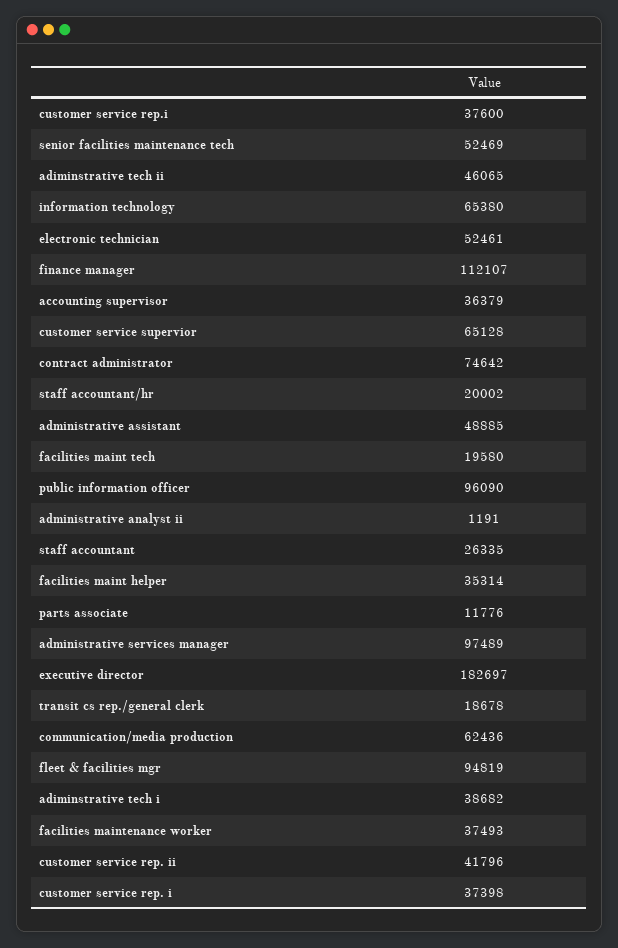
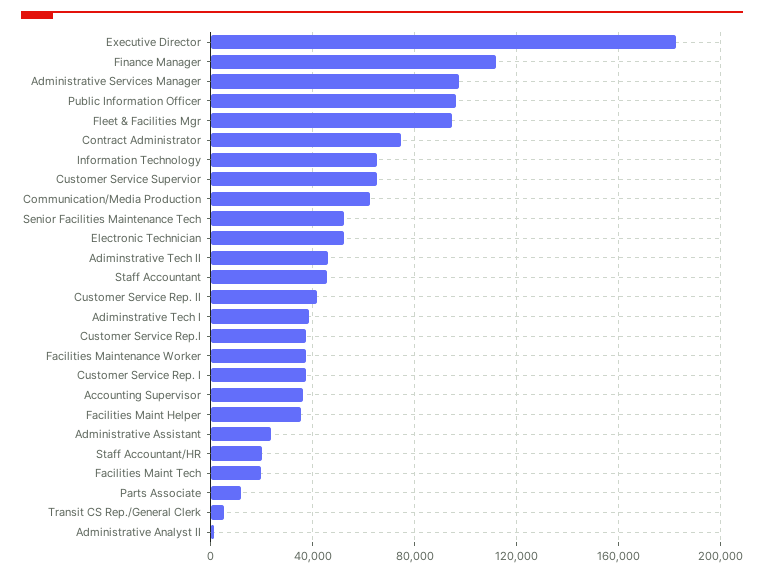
administrative assistant: 48885 -> 25000
staff accountant: 26335 -> 45000
transit cs rep./general clerk: 18678 -> 5000

